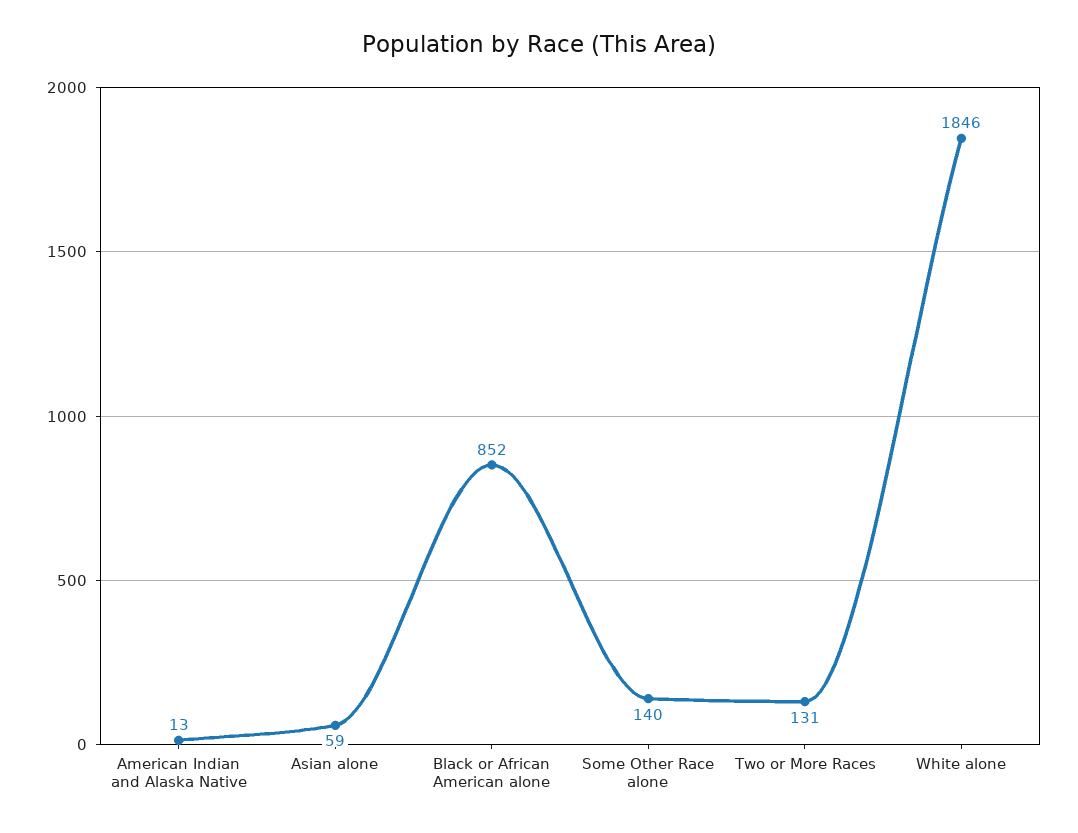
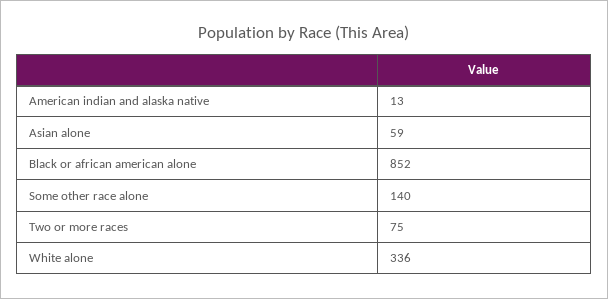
Two or More Races: 131 -> 75
White alone: 1846 -> 336

